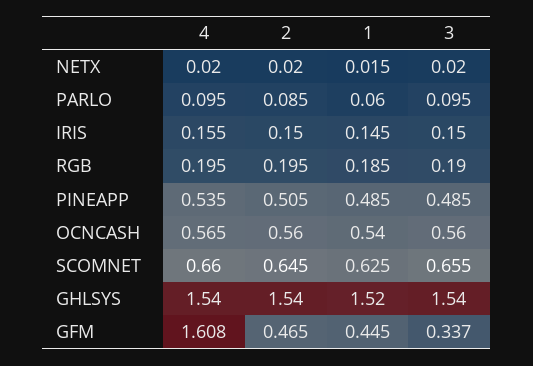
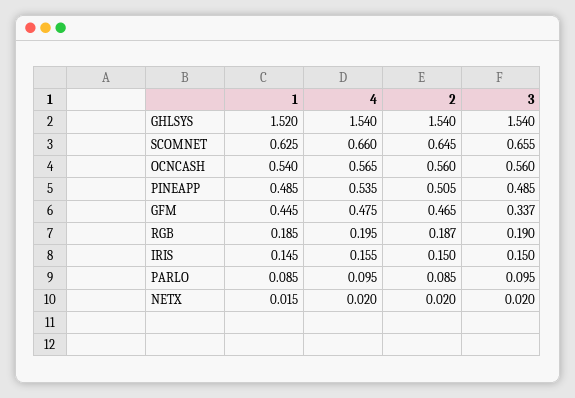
1, PARLO: 0.06 -> 0.085
2, RGB: 0.195 -> 0.187
4, GFM: 1.608 -> 0.475

